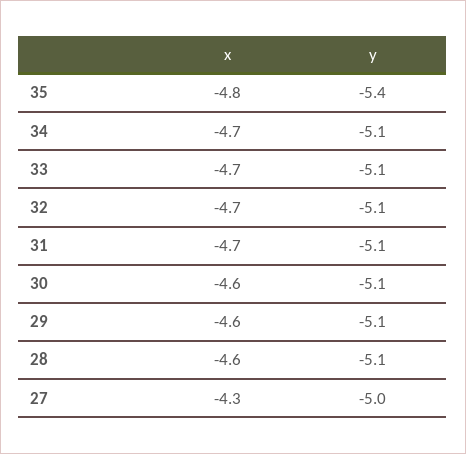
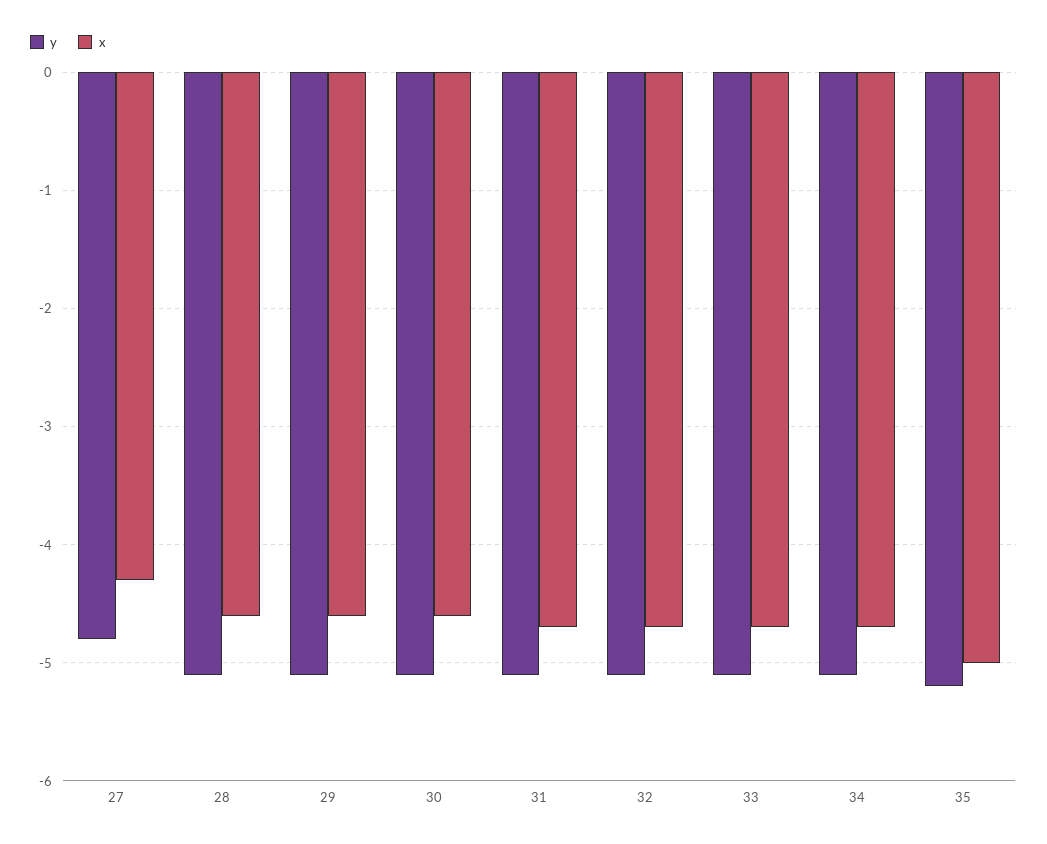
x, 35: -4.8 -> -5
y, 35: -5.4 -> -5.2
y, 27: -5 -> -4.8

